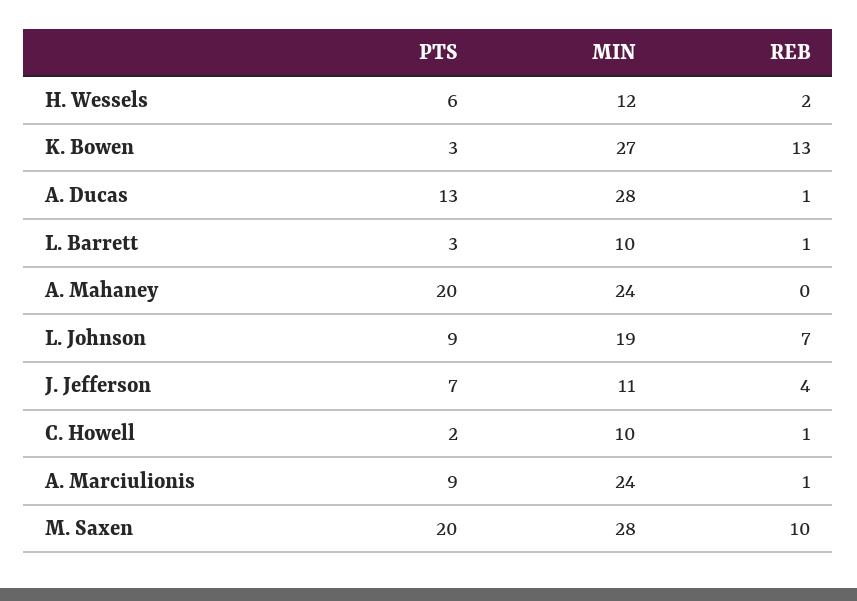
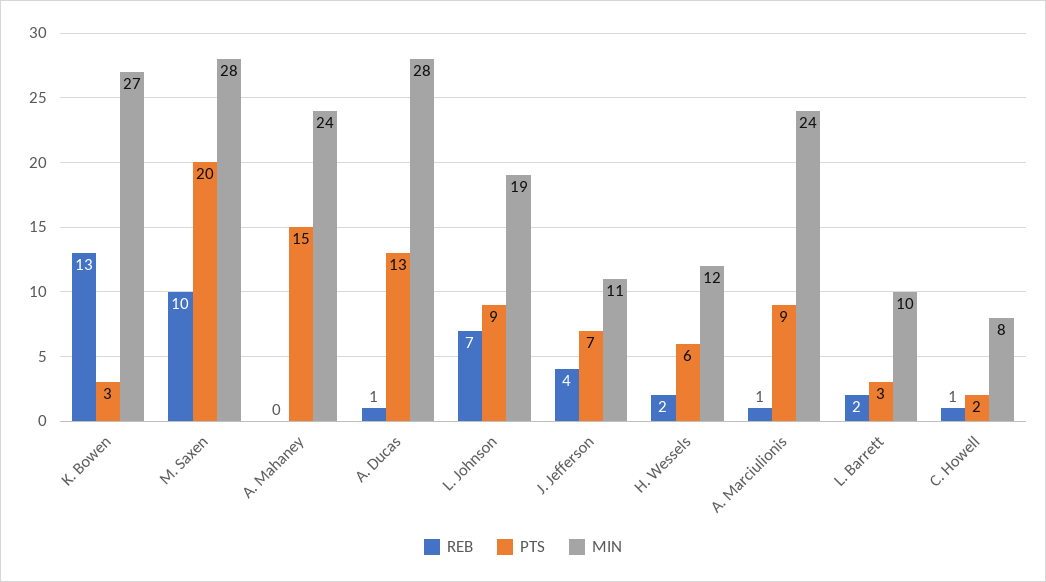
REB, L. Barrett: 1 -> 2
PTS, A. Mahaney: 20 -> 15
MIN, C. Howell: 10 -> 8

